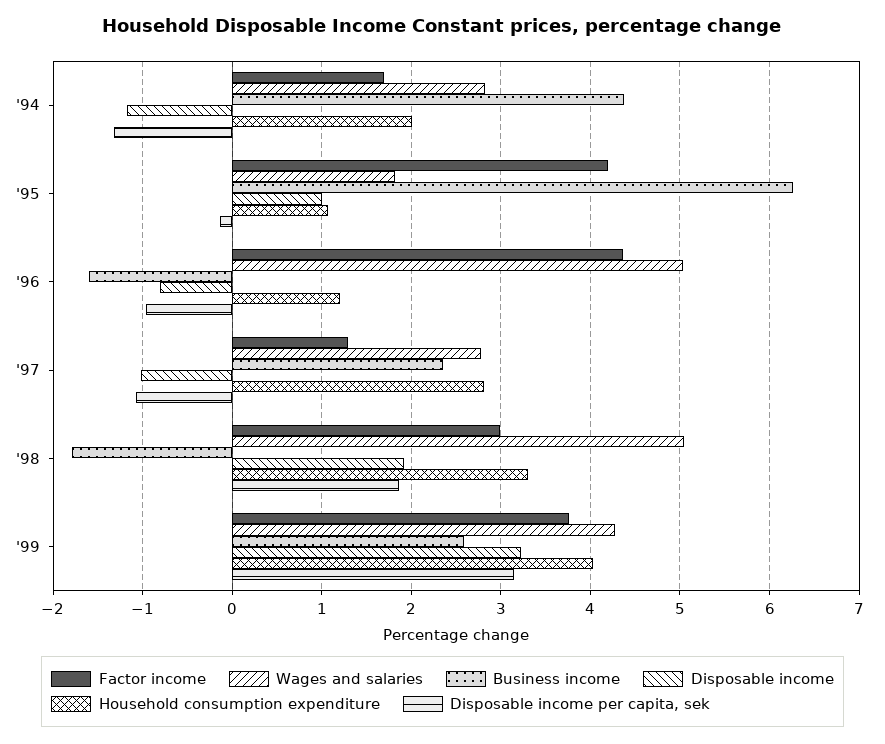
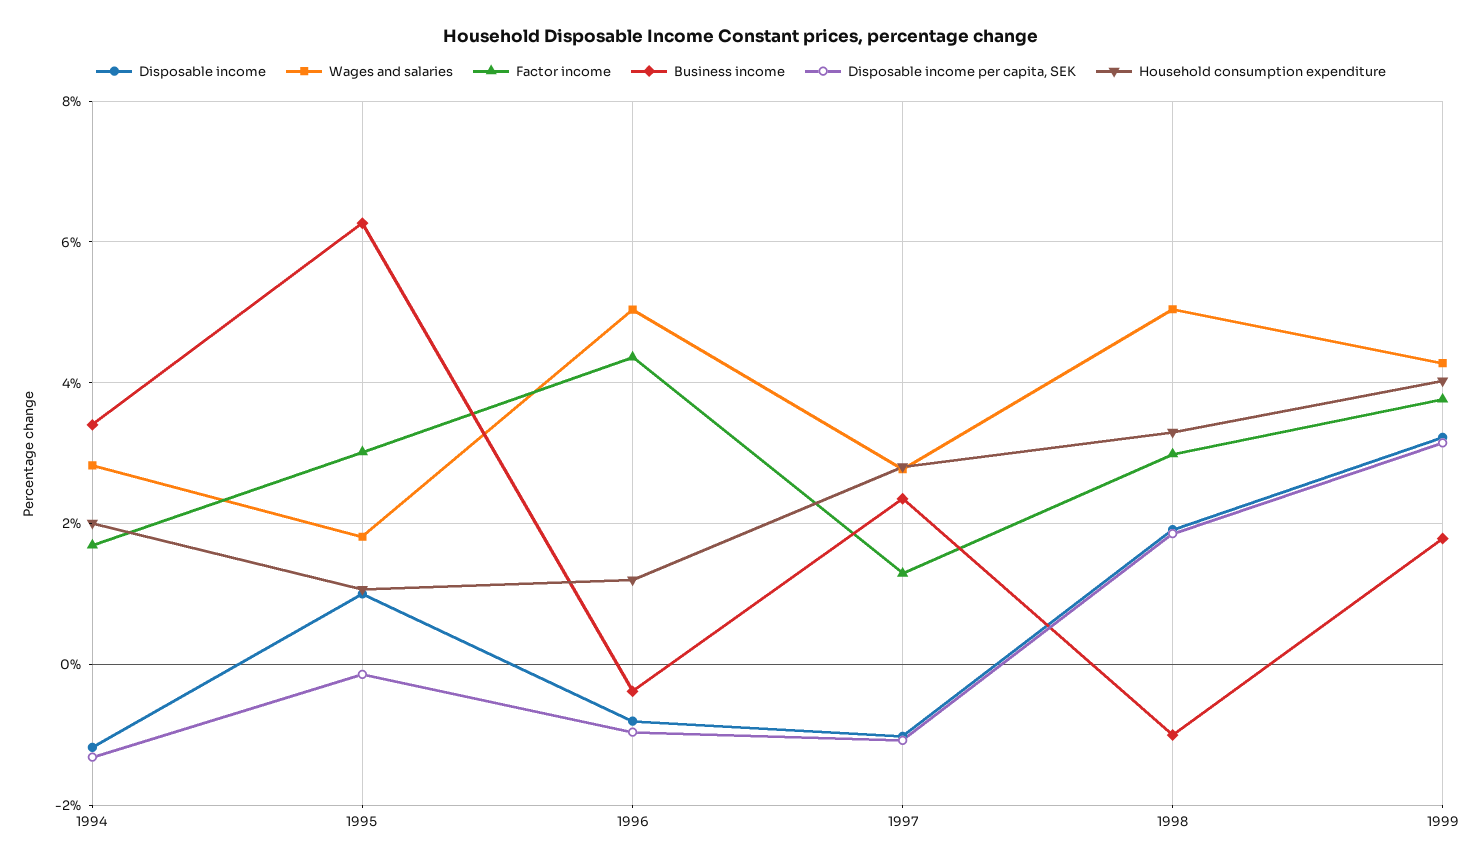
Business income, '94: 4.4 -> 3.4
Factor income, '95: 4.2 -> 3
Business income, '96: -1.6 -> -0.4
Business income, '98: -1.8 -> -1
Business income, '99: 2.6 -> 1.8

